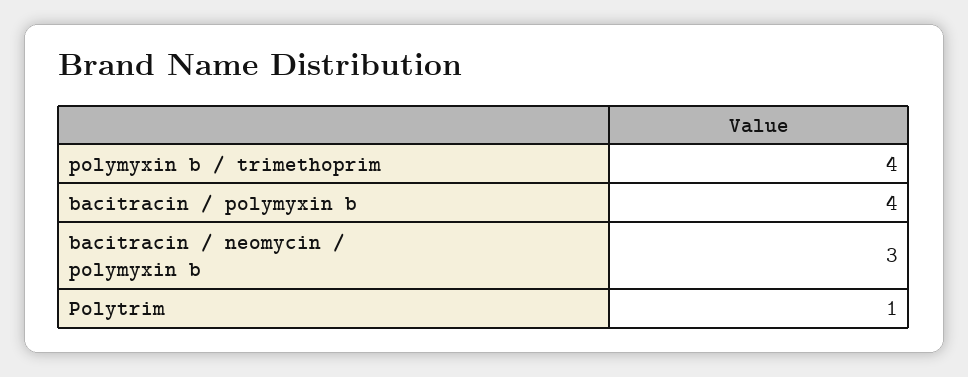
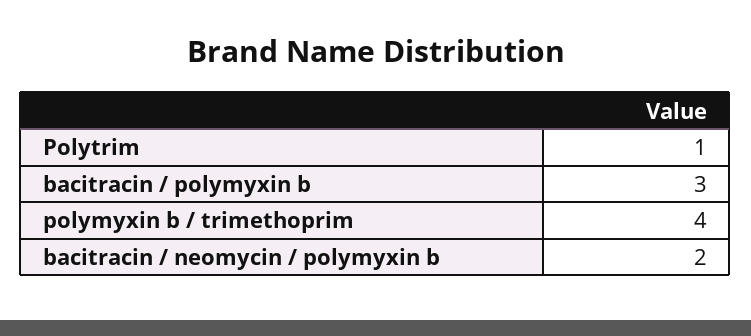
bacitracin / polymyxin b: 4 -> 3
bacitracin / neomycin / polymyxin b: 3 -> 2

